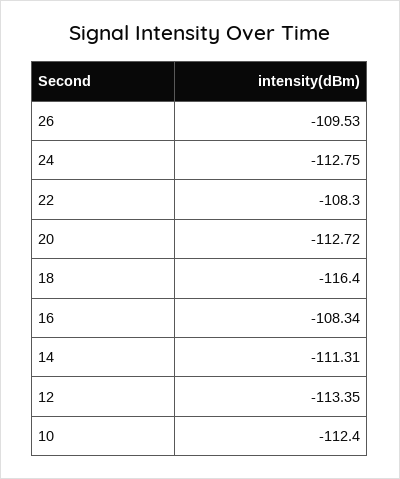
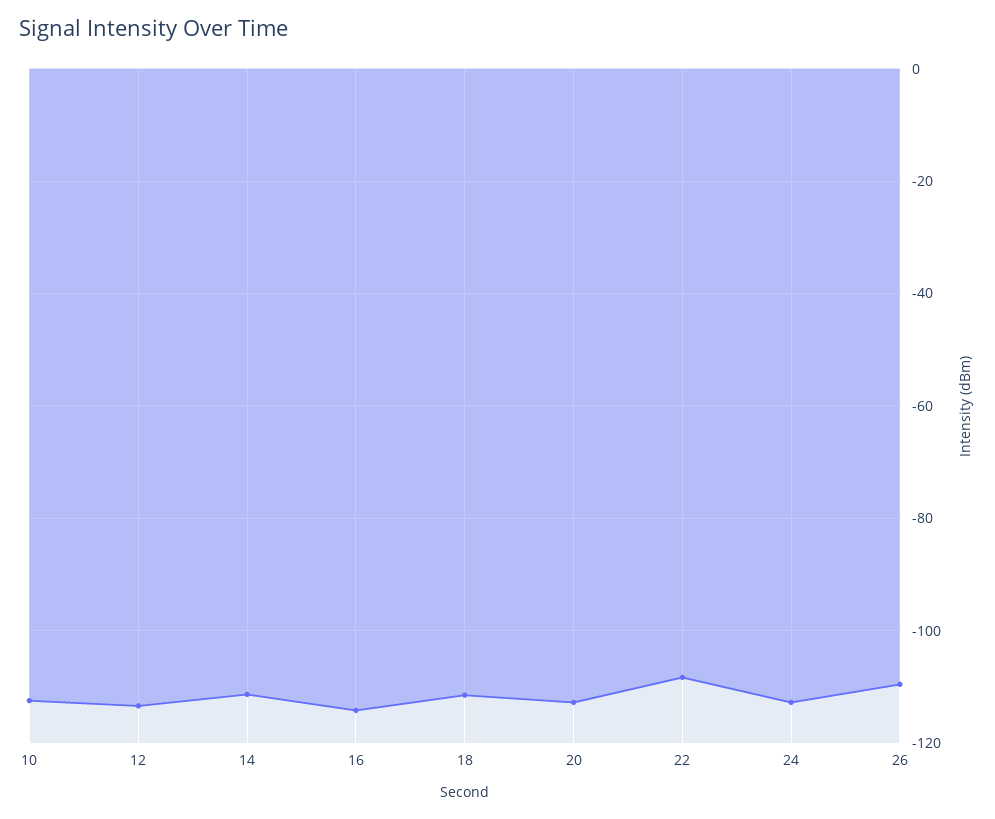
18: -116.4 -> -112
16: -108.34 -> -114

